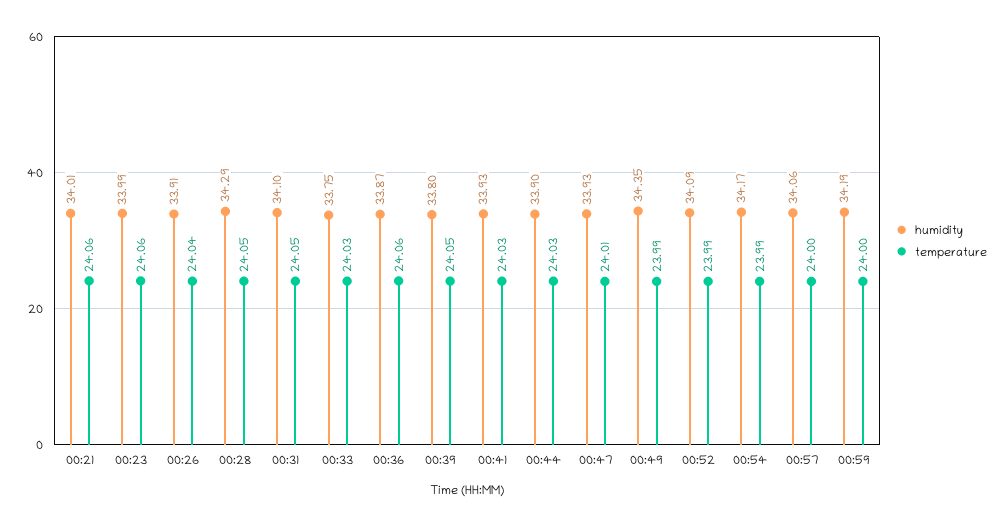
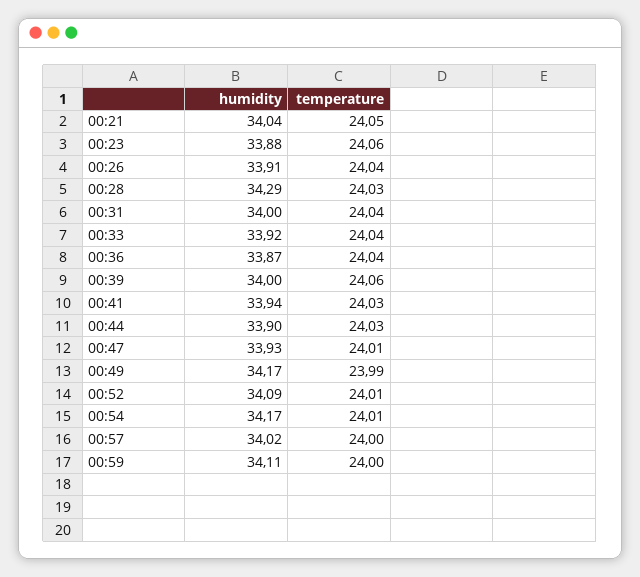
humidity, 00:21: 34.01 -> 34.04
temperature, 00:21: 24.06 -> 24.05
humidity, 00:23: 33.99 -> 33.88
temperature, 00:28: 24.05 -> 24.03
humidity, 00:31: 34.1 -> 34
temperature, 00:31: 24.05 -> 24.04
humidity, 00:33: 33.75 -> 33.92
temperature, 00:33: 24.03 -> 24.04
temperature, 00:36: 24.06 -> 24.04
humidity, 00:39: 33.8 -> 34
temperature, 00:39: 24.05 -> 24.06
humidity, 00:41: 33.93 -> 33.94
humidity, 00:49: 34.35 -> 34.17
temperature, 00:52: 23.99 -> 24.01
temperature, 00:54: 23.99 -> 24.01
humidity, 00:57: 34.06 -> 34.02
humidity, 00:59: 34.19 -> 34.11

